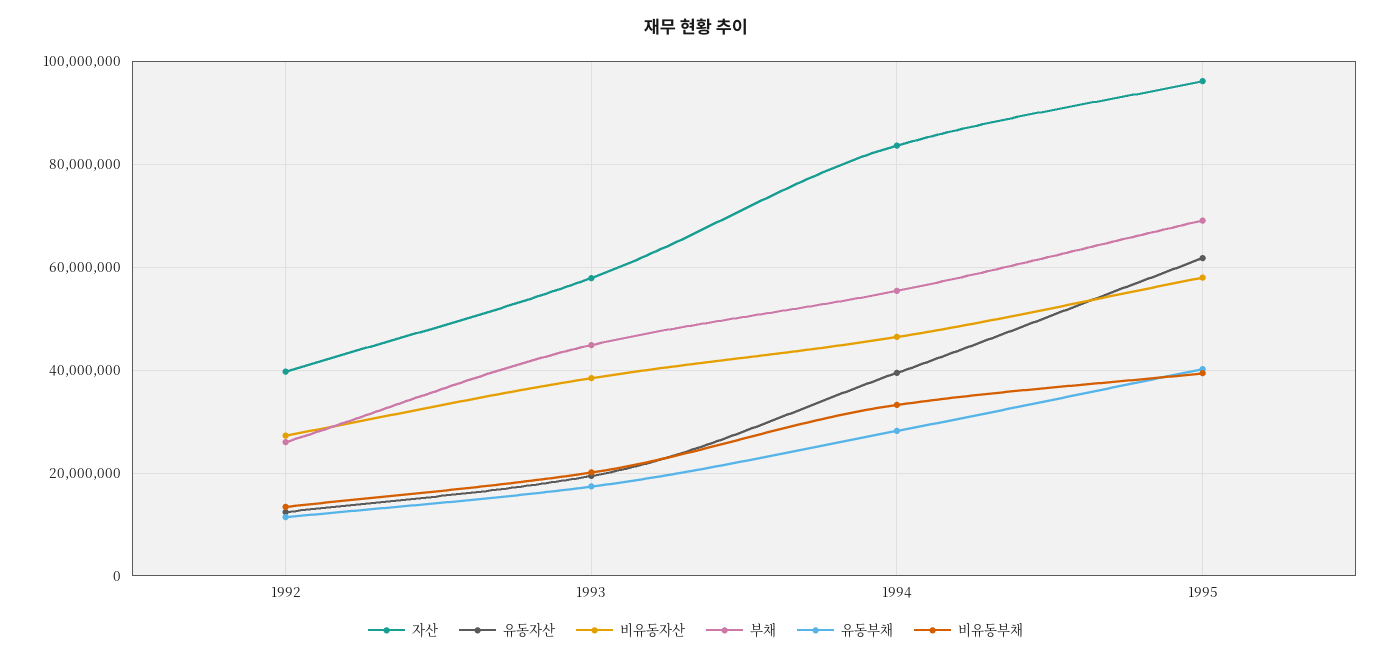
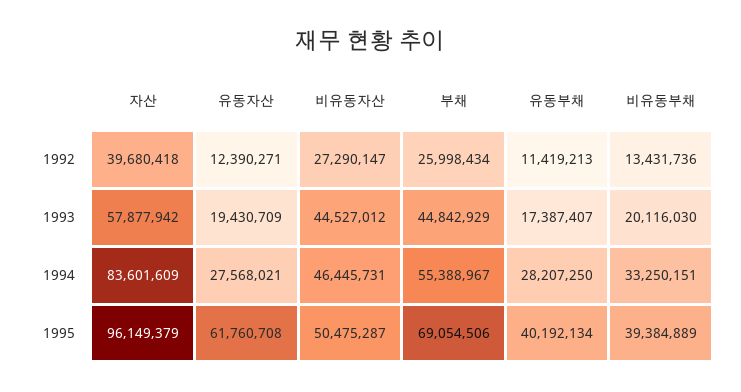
비유동자산, 1993: 38000000 -> 44527012
유동자산, 1994: 40000000 -> 27568021
비유동자산, 1995: 58000000 -> 50475287

